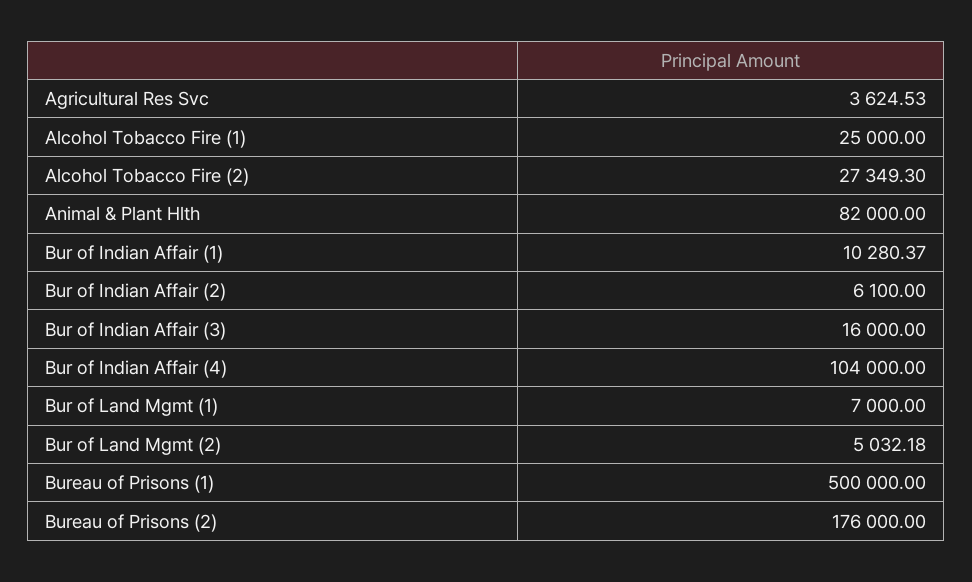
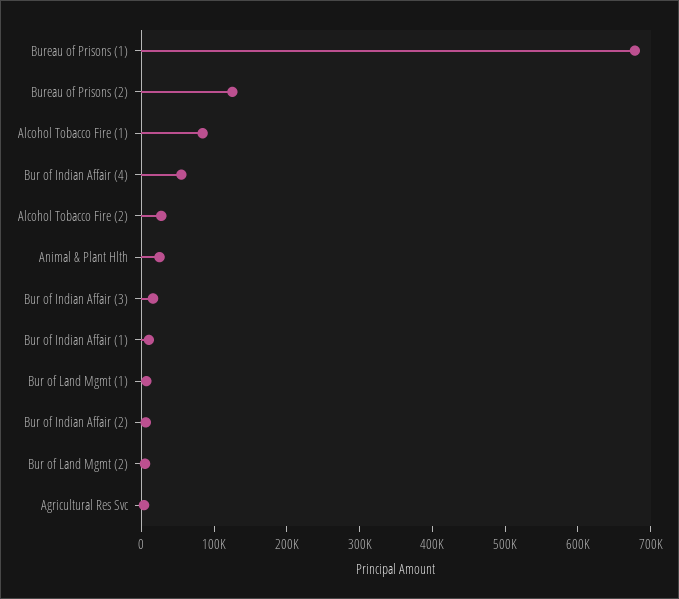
Alcohol Tobacco Fire (1): 25000 -> 80000
Animal & Plant Hlth: 82000 -> 20000
Bur of Indian Affair (4): 104000 -> 60000
Bureau of Prisons (1): 500000 -> 680000
Bureau of Prisons (2): 176000 -> 120000

